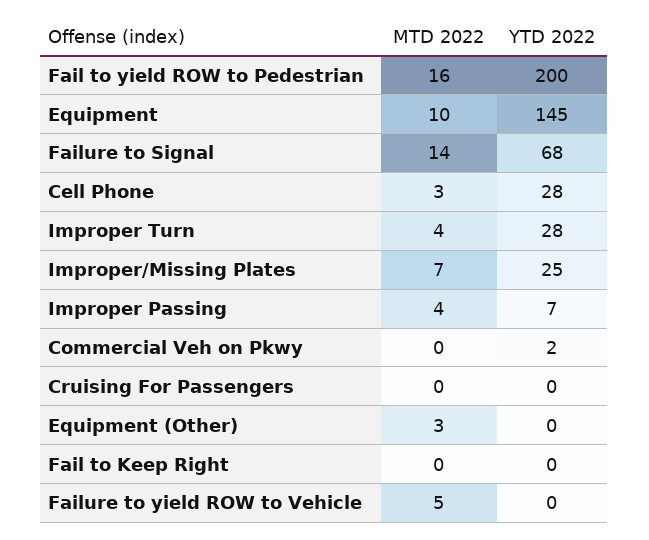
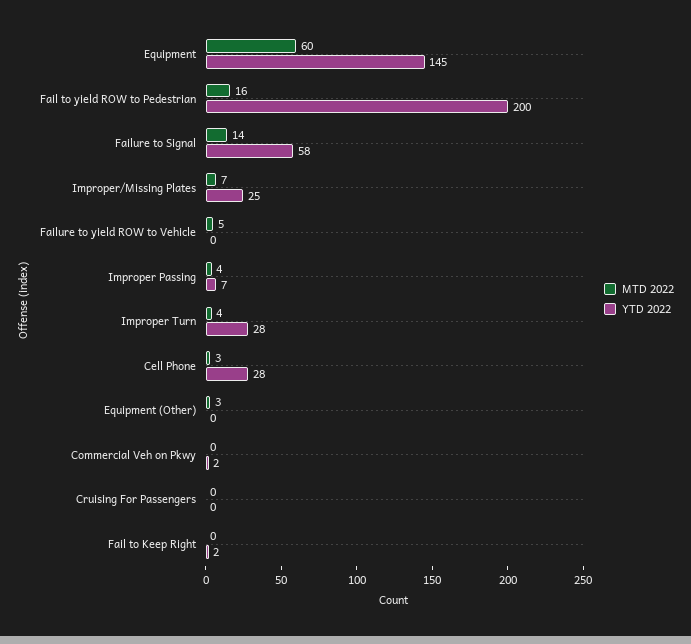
MTD 2022, Equipment: 10 -> 60
YTD 2022, Failure to Signal: 68 -> 58
YTD 2022, Fail to Keep Right: 0 -> 2

